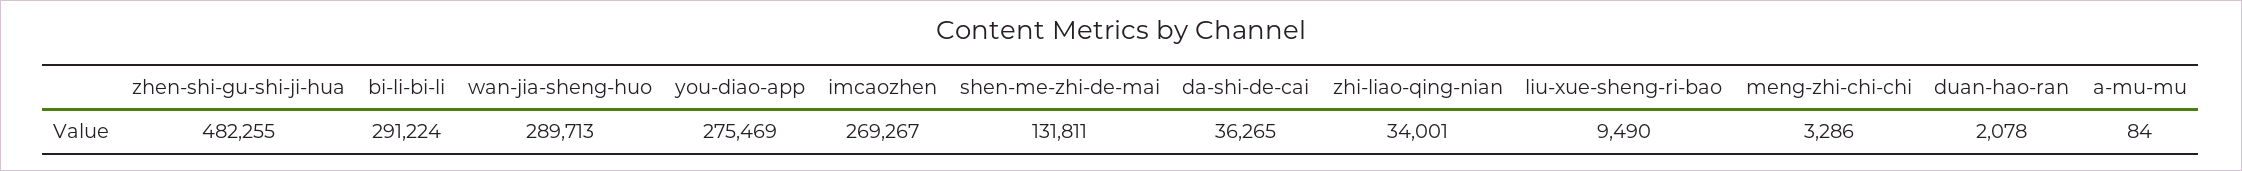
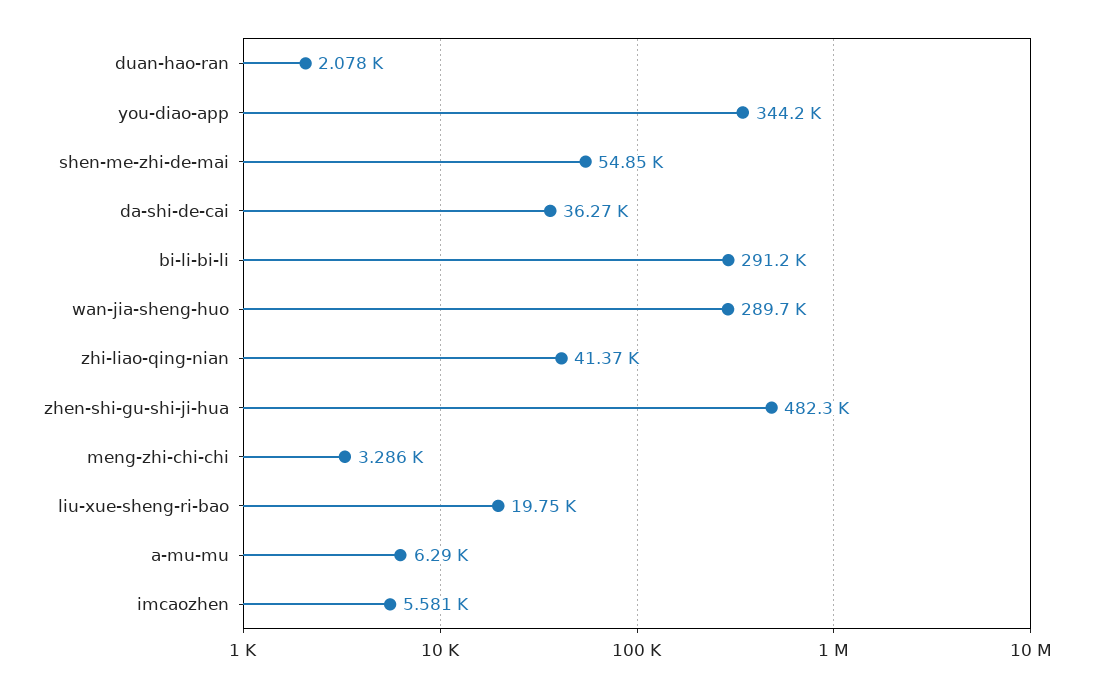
you-diao-app: 275469 -> 344200
imcaozhen: 269267 -> 5581
shen-me-zhi-de-mai: 131811 -> 54850
zhi-liao-qing-nian: 34001 -> 41370
liu-xue-sheng-ri-bao: 9490 -> 19750
a-mu-mu: 84 -> 6290

